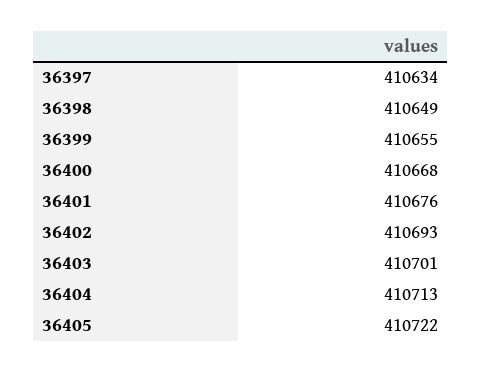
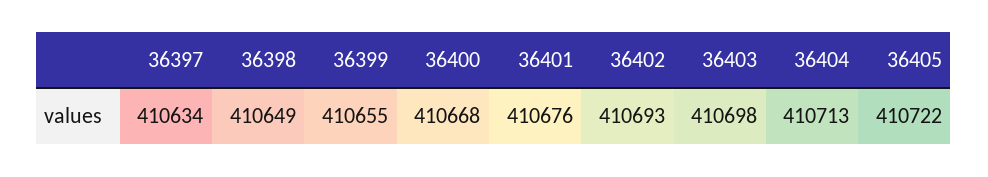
36403: 410701 -> 410698

